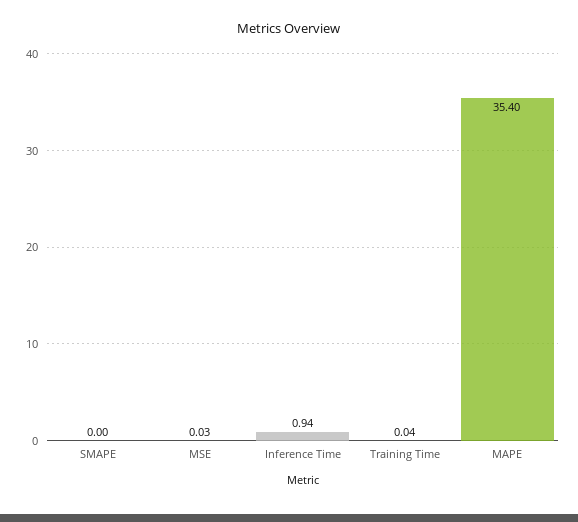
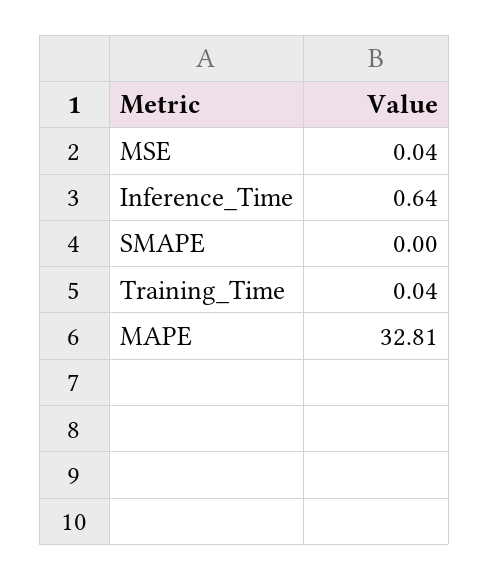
MSE: 0.03 -> 0.04
Inference Time: 0.94 -> 0.64
MAPE: 35.4 -> 32.81

